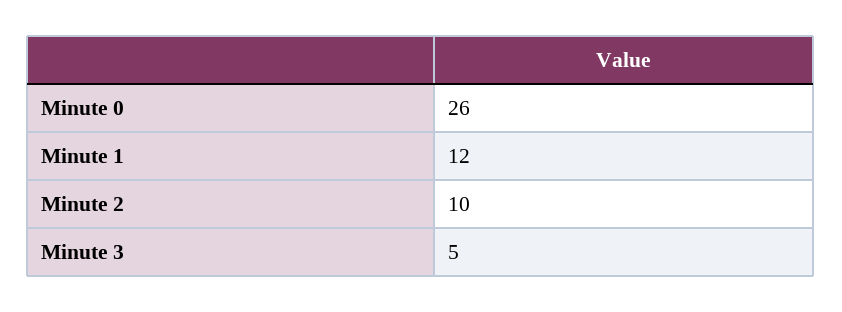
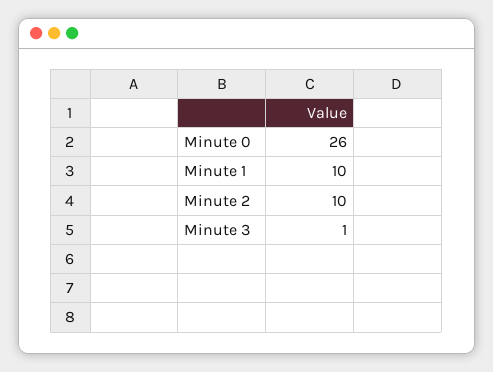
Minute 1: 12 -> 10
Minute 3: 5 -> 1

